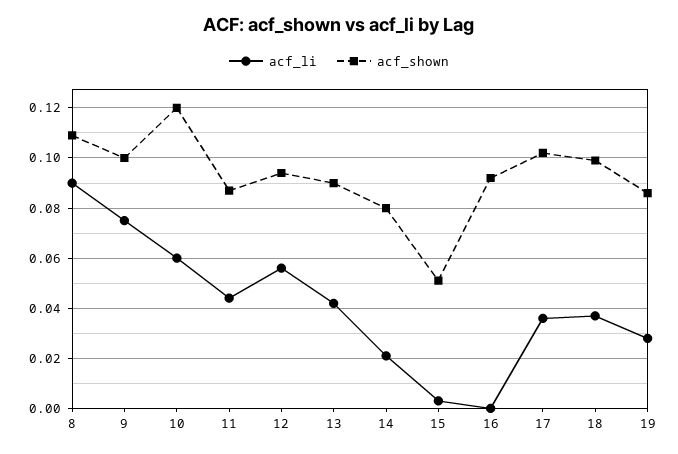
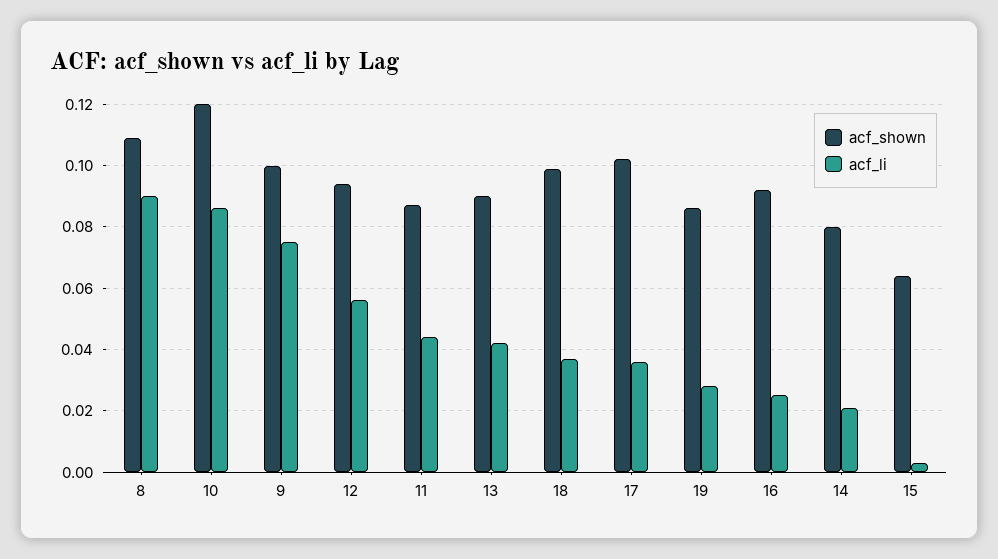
acf_li, 10: 0.06 -> 0.085
acf_shown, 15: 0.05 -> 0.065
acf_li, 16: 0 -> 0.025

